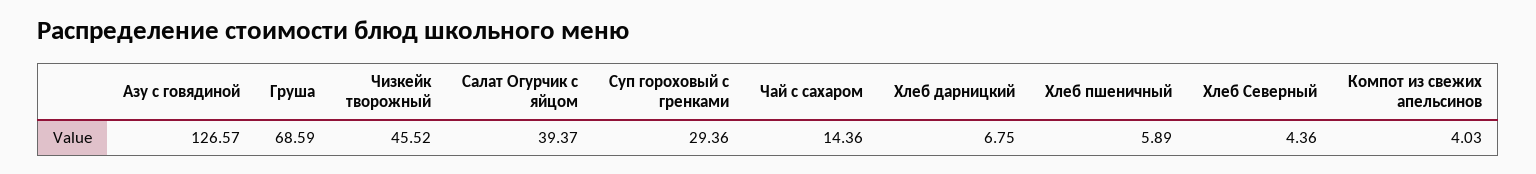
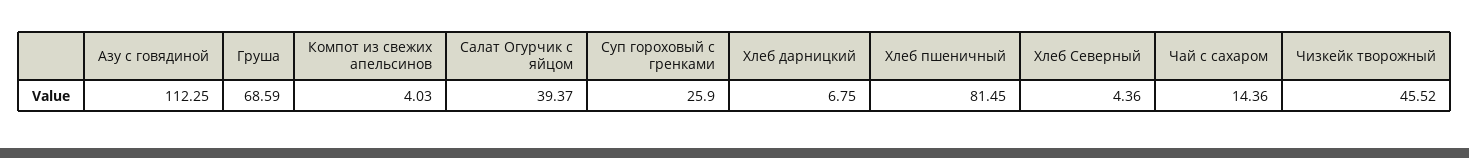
Азу с говядиной: 126.57 -> 112.25
Суп гороховый с гренками: 29.36 -> 25.9
Хлеб пшеничный: 5.89 -> 81.45

